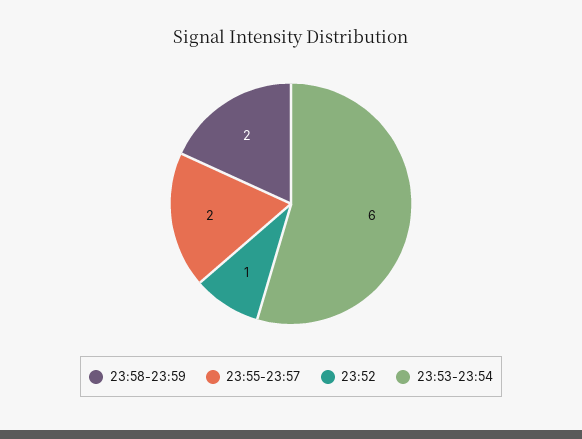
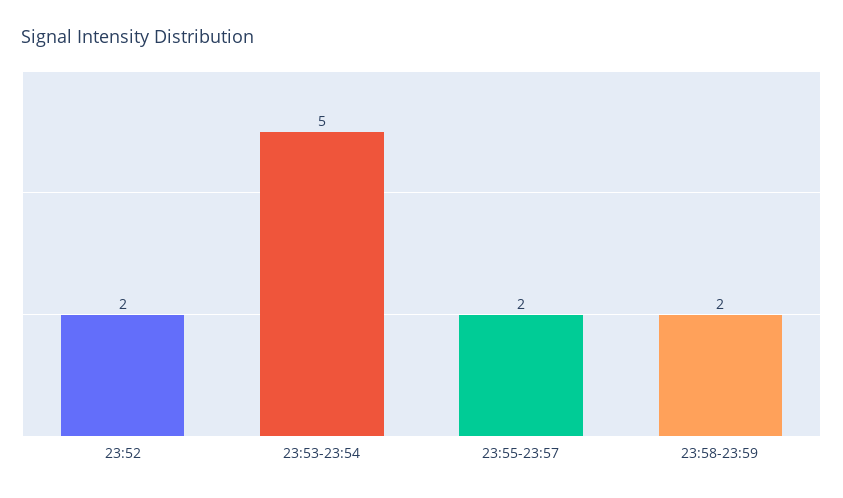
23:52: 1 -> 2
23:53-23:54: 6 -> 5

